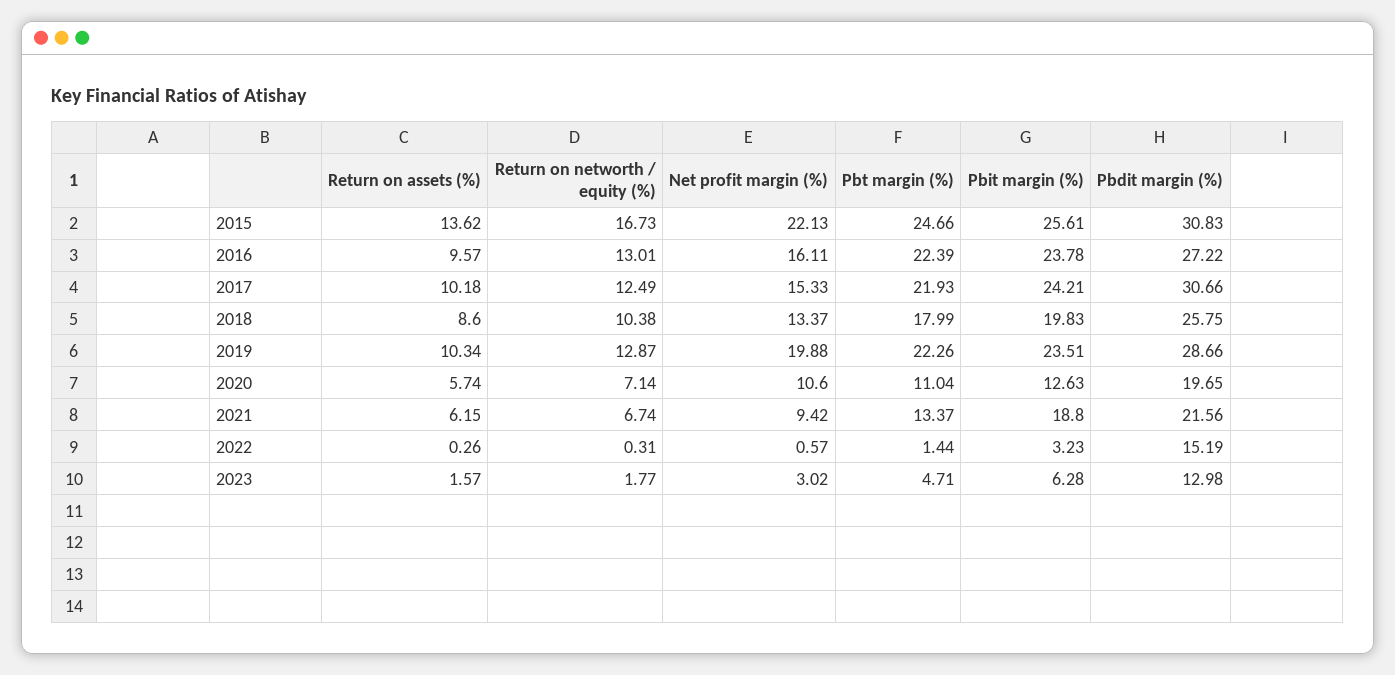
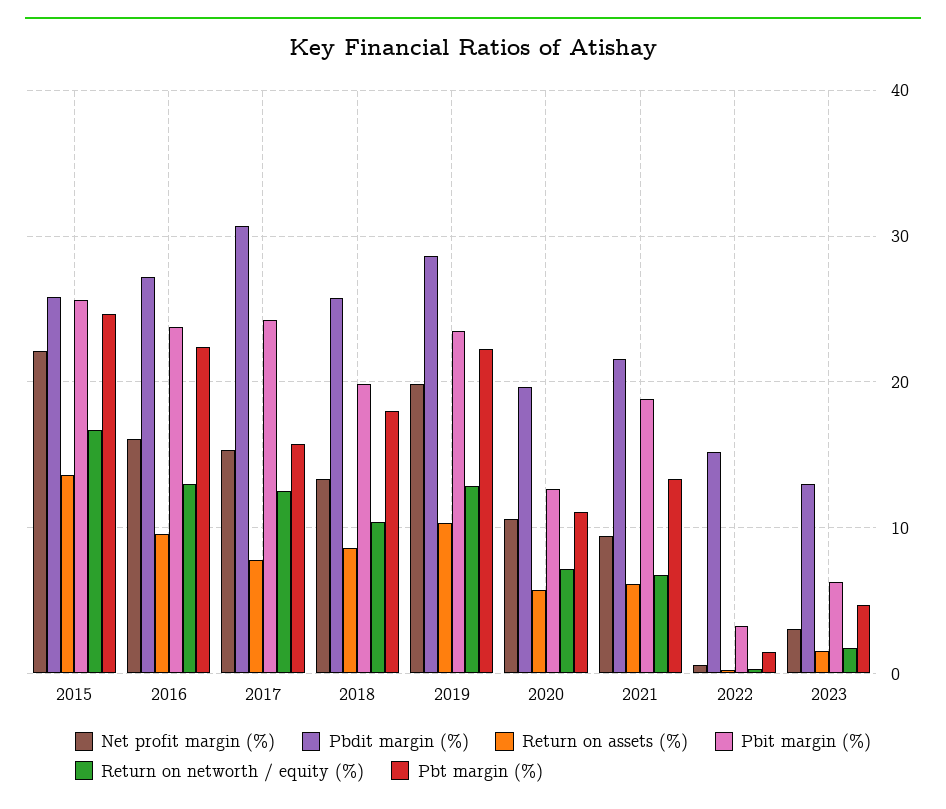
Pbdit margin (%), 2015: 30.83 -> 26
Return on assets (%), 2017: 10.18 -> 8
Pbt margin (%), 2017: 21.93 -> 16

